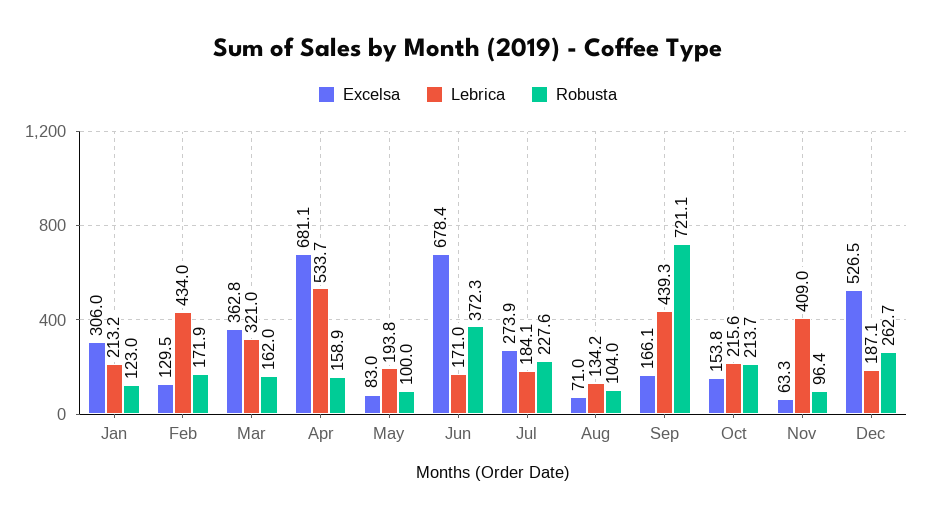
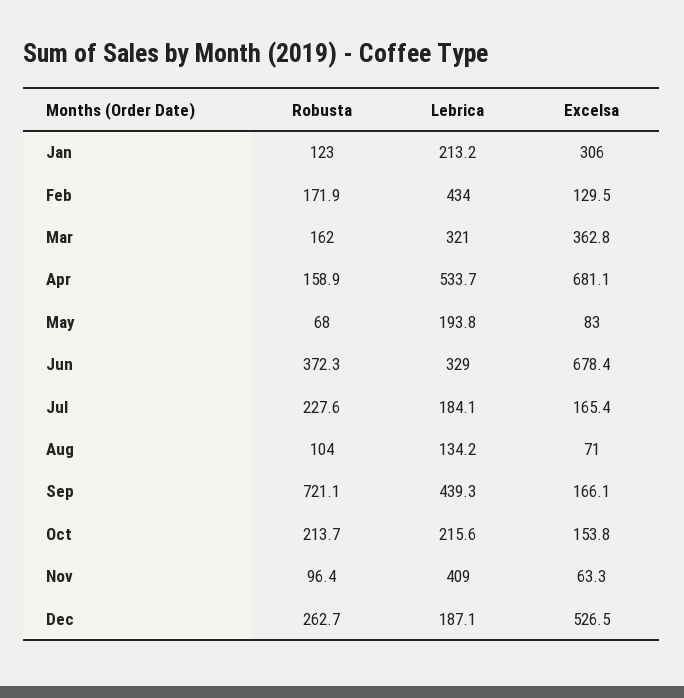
Robusta, May: 100 -> 68
Lebrica, Jun: 171 -> 329
Excelsa, Jul: 273.9 -> 165.4

